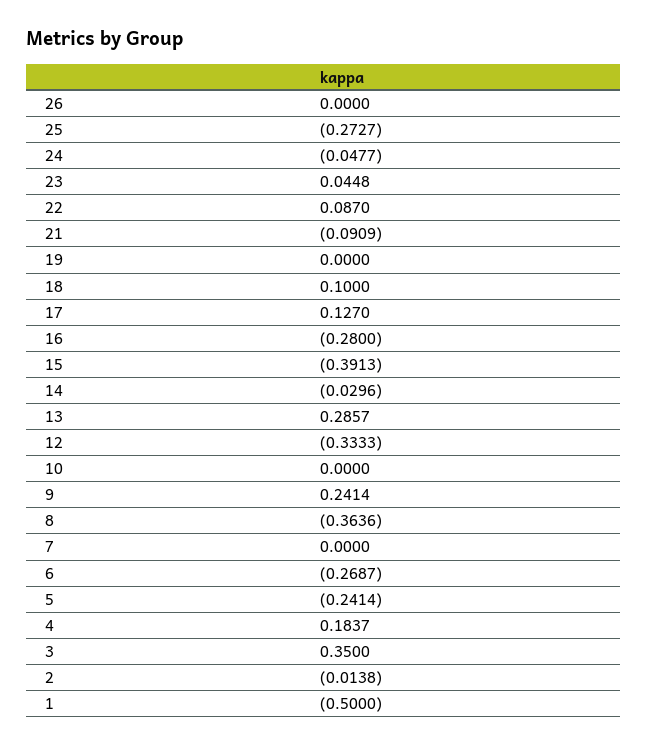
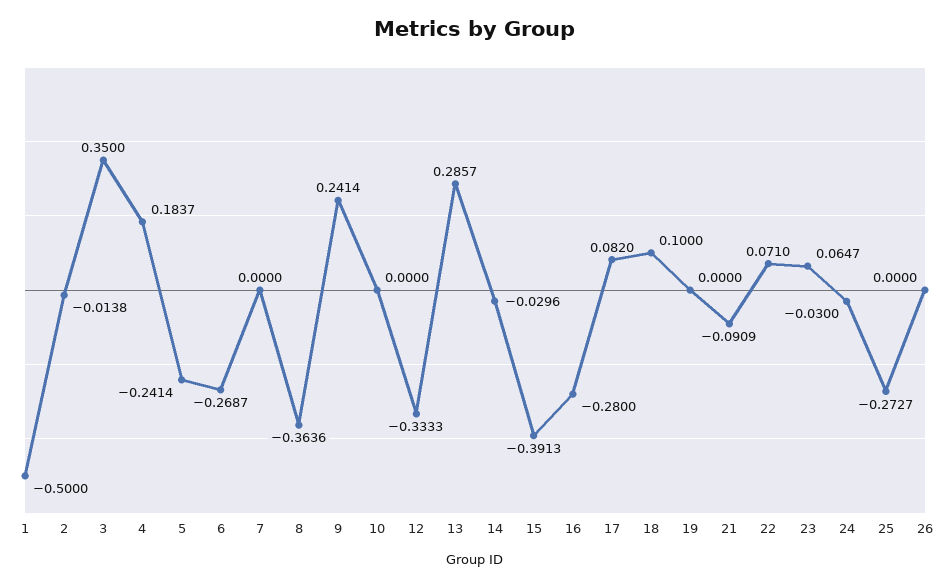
24: -0.0477 -> -0.03
23: 0.0448 -> 0.0647
22: 0.087 -> 0.071
17: 0.127 -> 0.082

